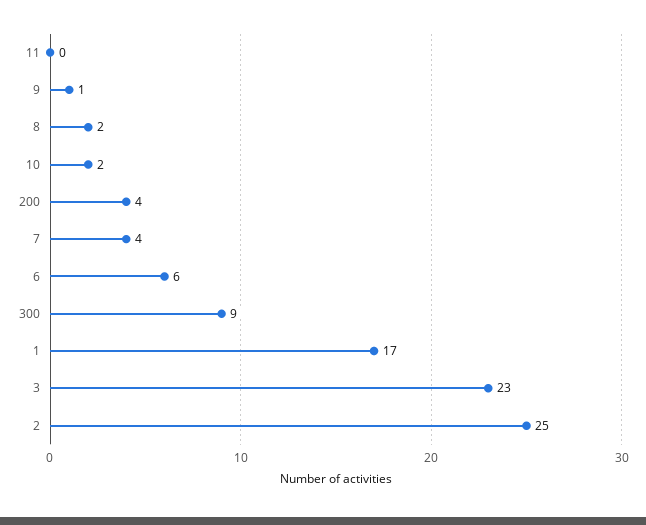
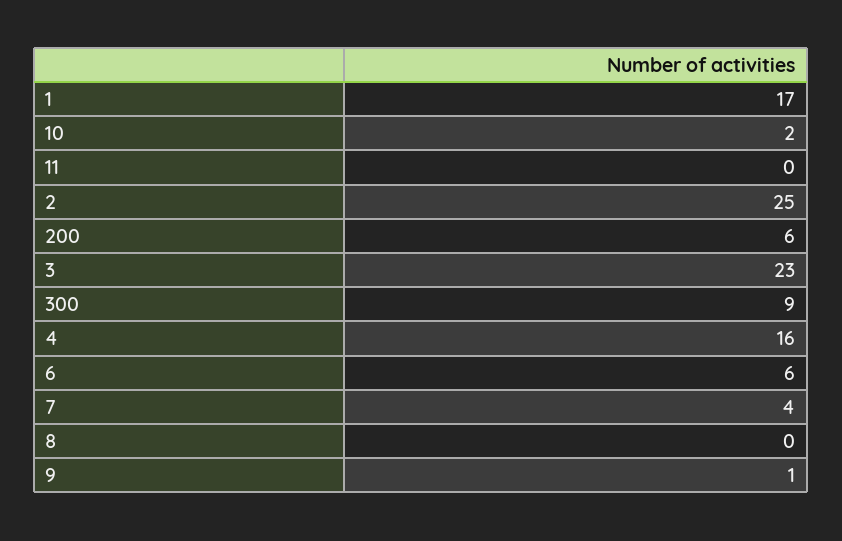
8: 2 -> 0
200: 4 -> 6
4: none -> 16

